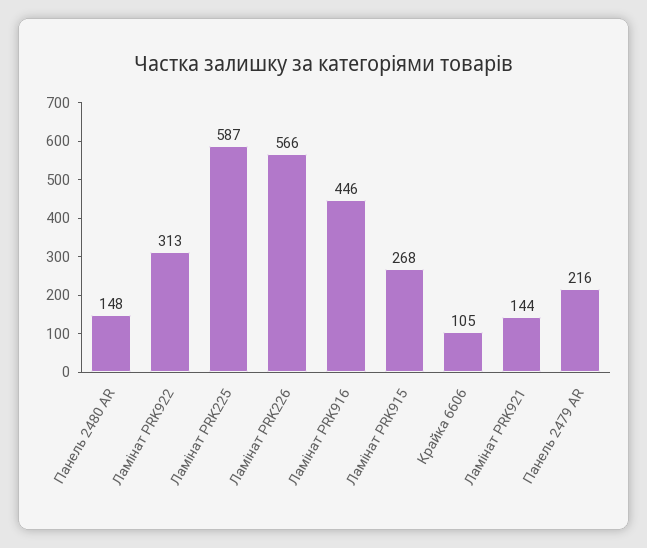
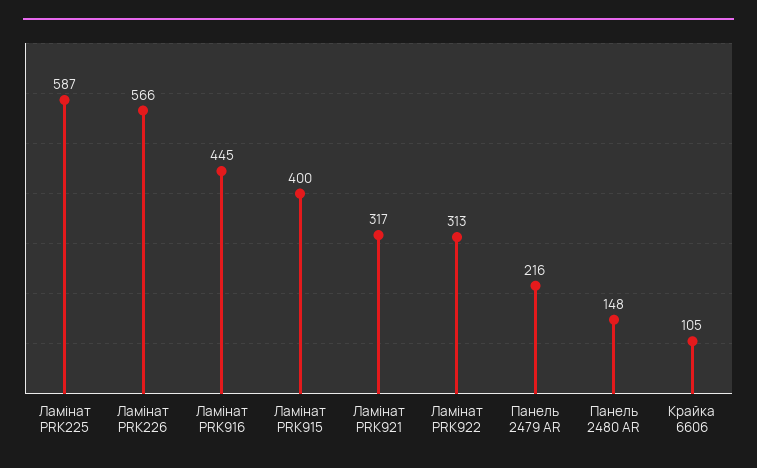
Ламінат PRK916: 446 -> 445
Ламінат PRK915: 268 -> 400
Ламінат PRK921: 144 -> 317

